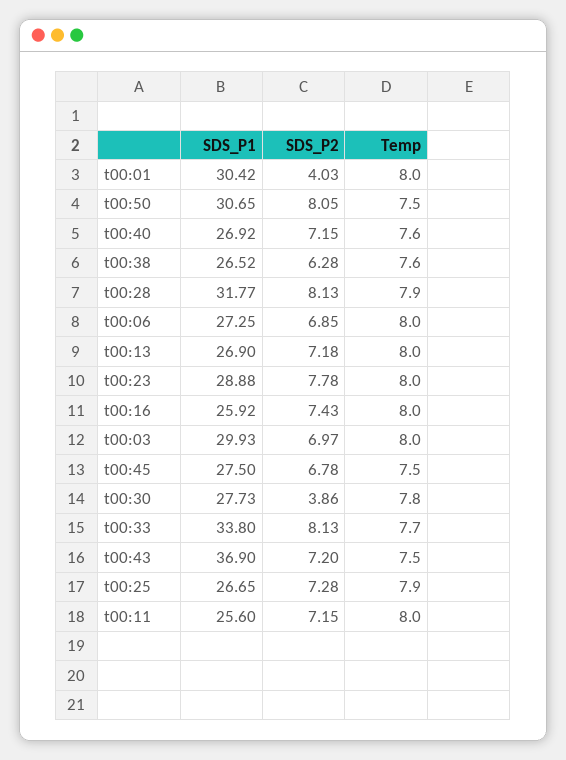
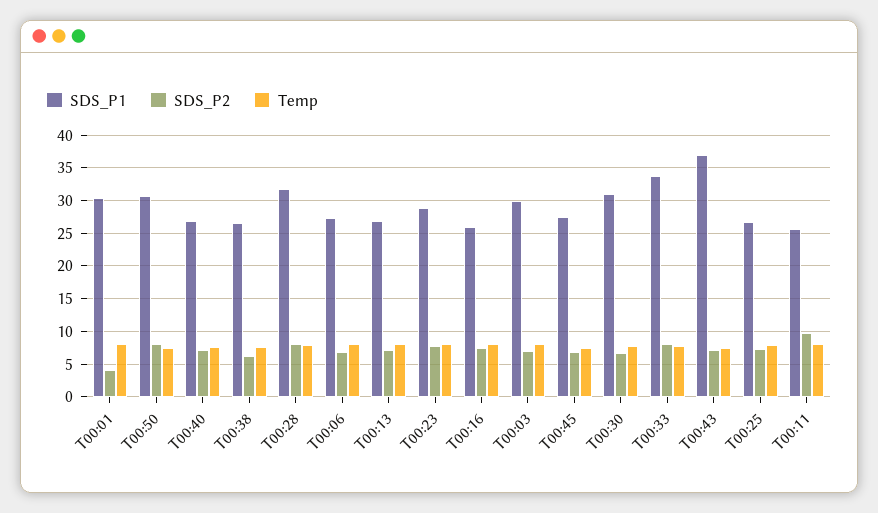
SDS_P1, t00:30: 27.73 -> 31
SDS_P2, t00:30: 3.86 -> 7
SDS_P2, t00:11: 7.15 -> 10

